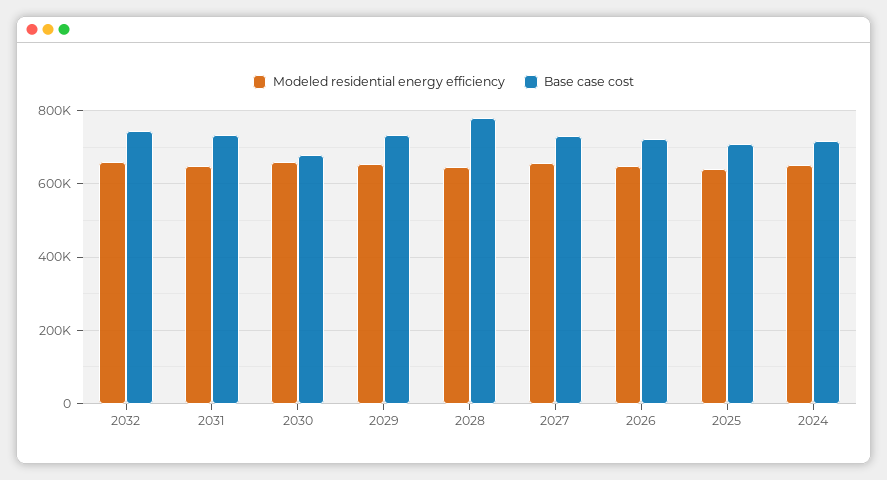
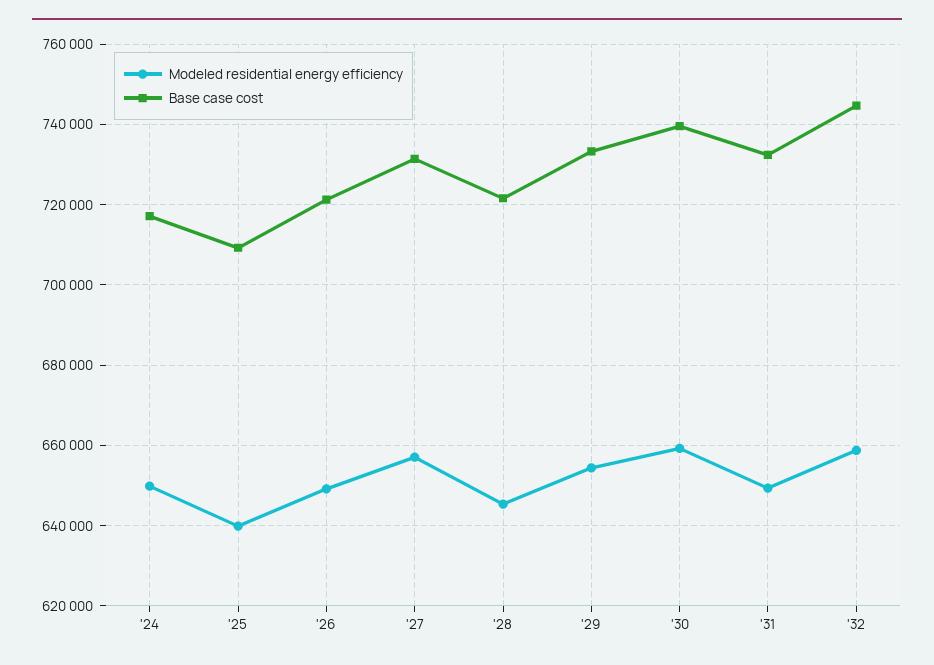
Base case cost, 2030: 680000 -> 740000
Base case cost, 2028: 780000 -> 722000

